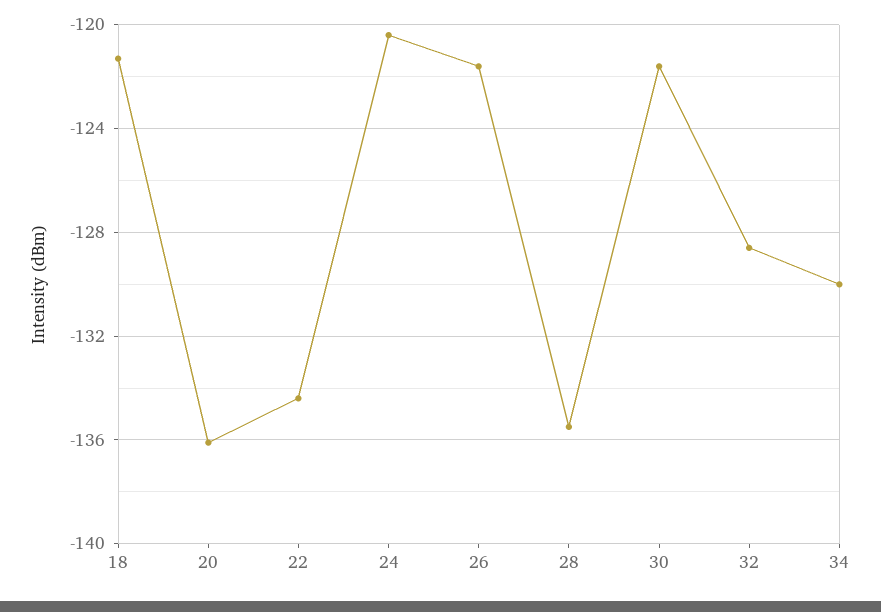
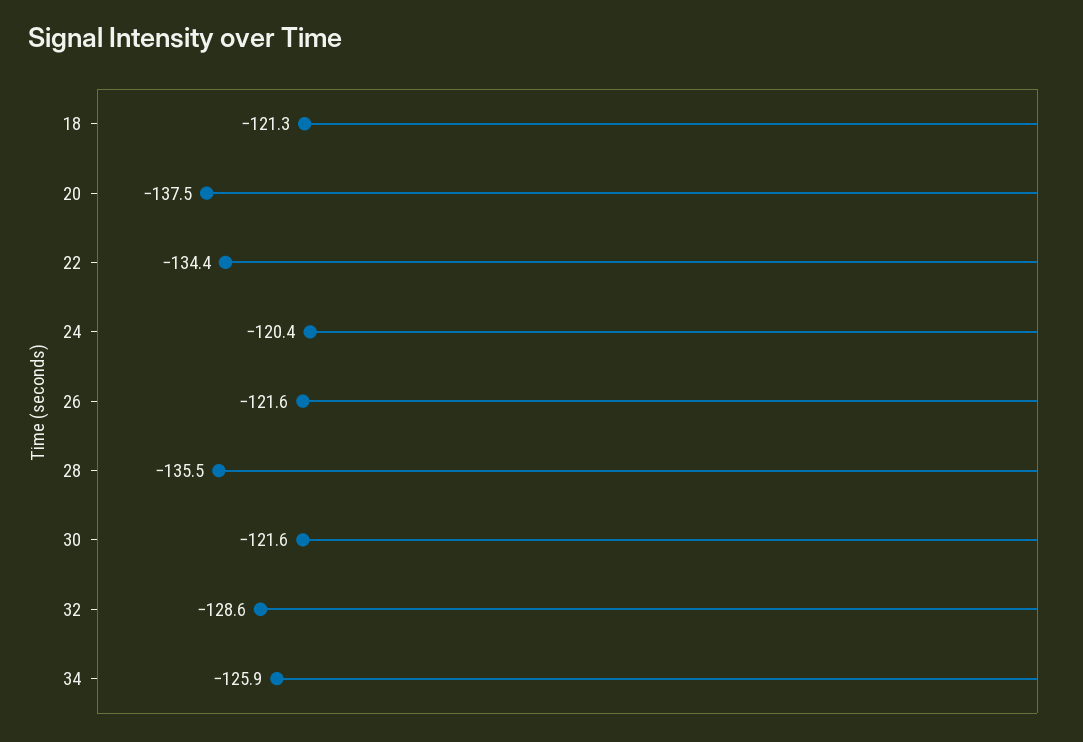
20: -136 -> -137.5
34: -130 -> -125.9

